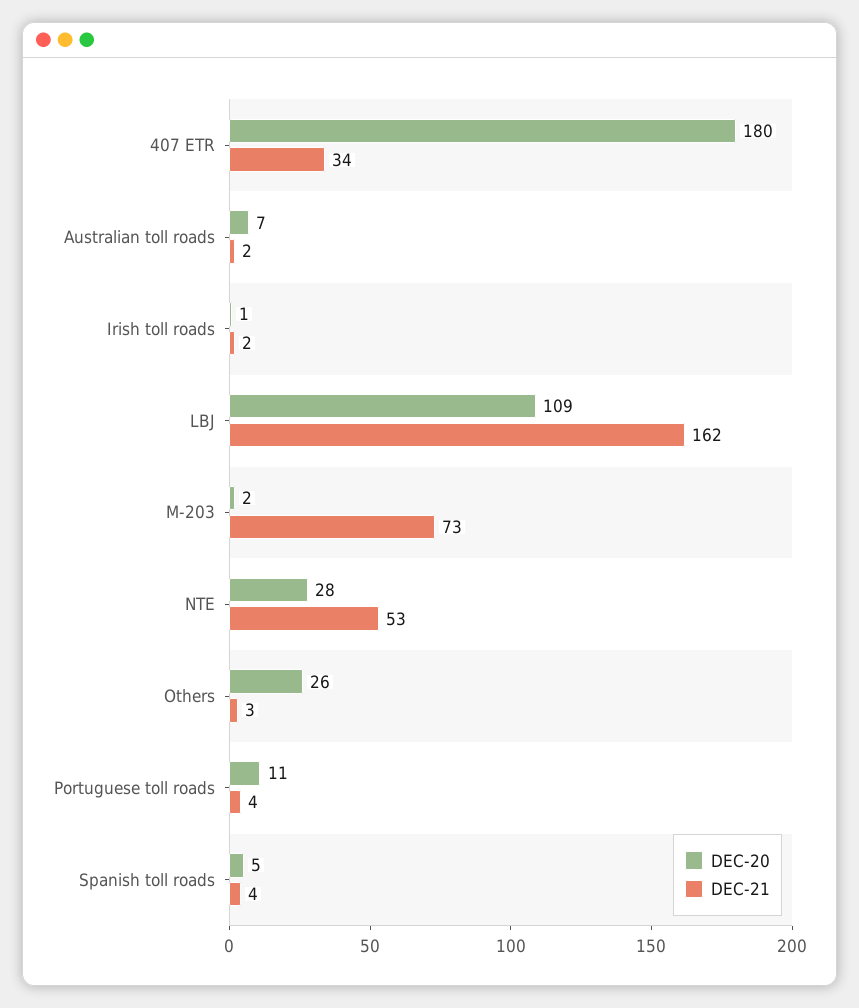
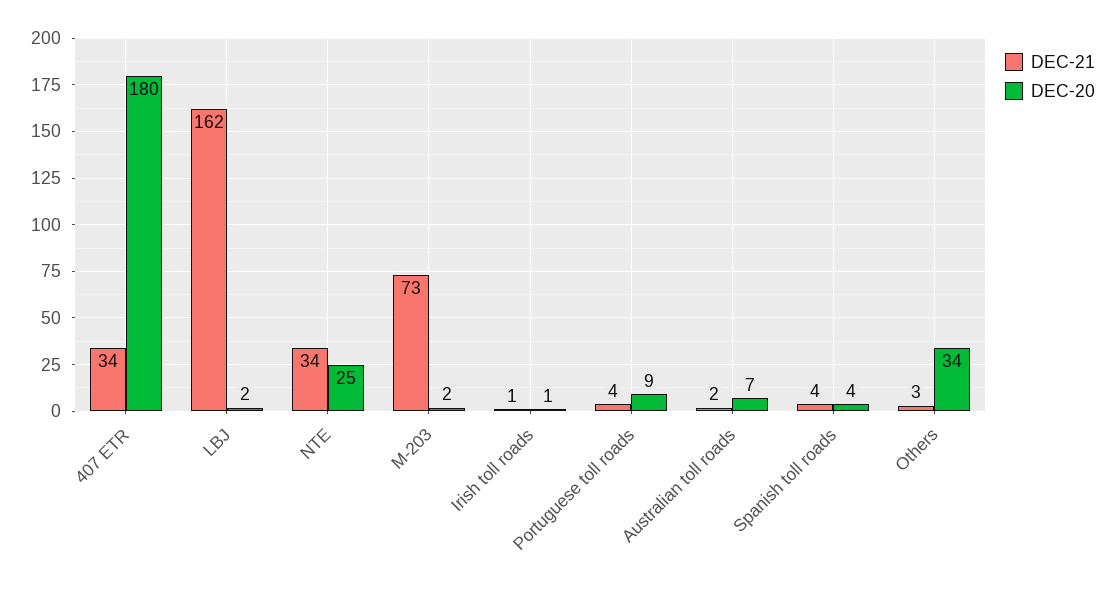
DEC-21, Irish toll roads: 2 -> 1
DEC-20, LBJ: 109 -> 2
DEC-20, NTE: 28 -> 25
DEC-21, NTE: 53 -> 34
DEC-20, Others: 26 -> 34
DEC-20, Portuguese toll roads: 11 -> 9
DEC-20, Spanish toll roads: 5 -> 4

